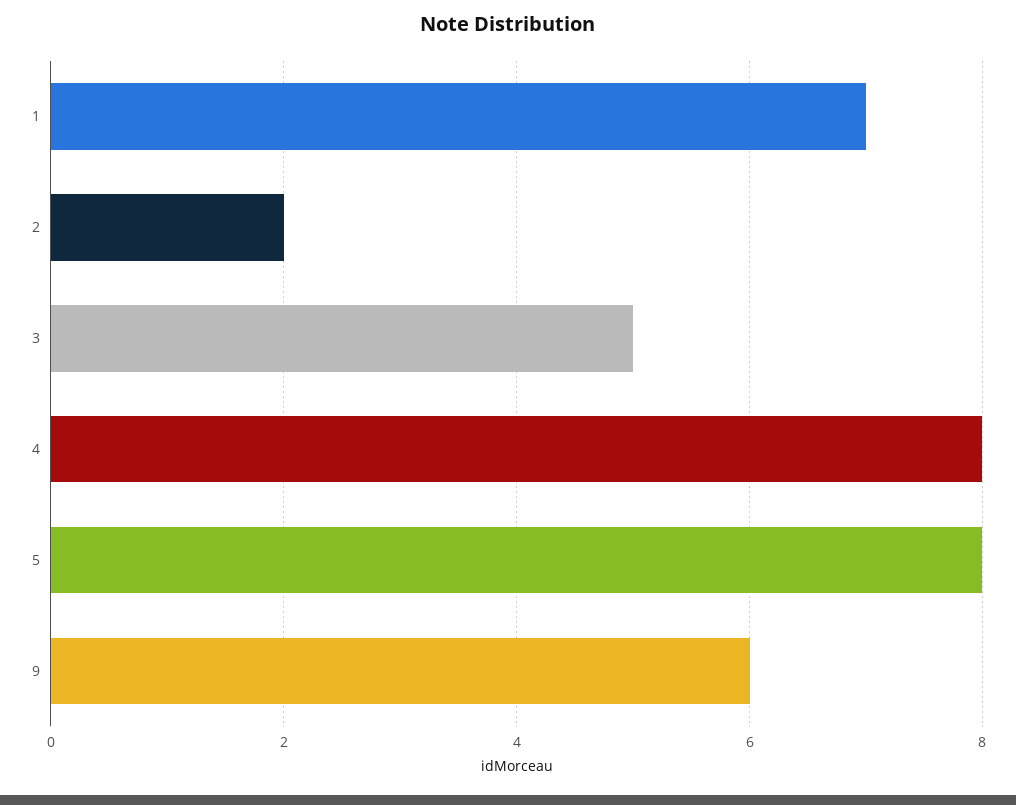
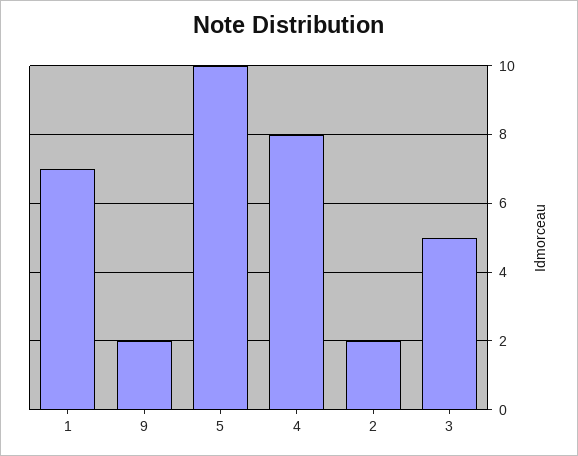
5: 8 -> 10
9: 6 -> 2

